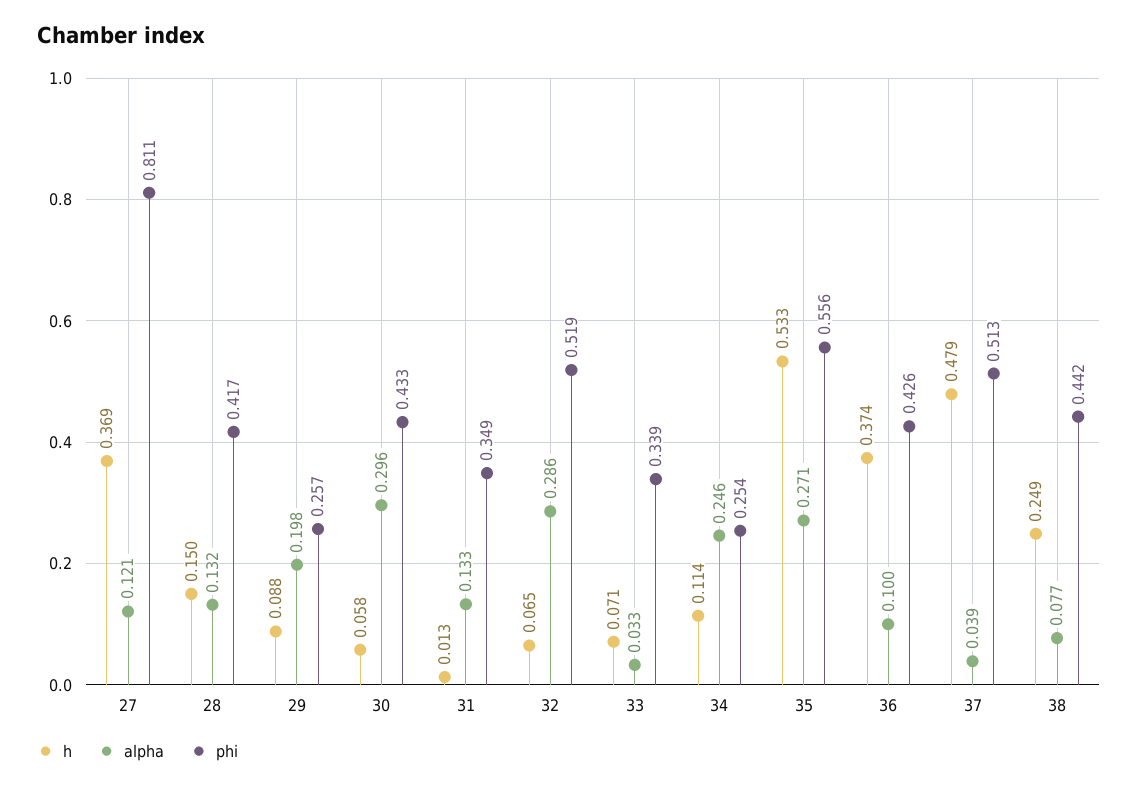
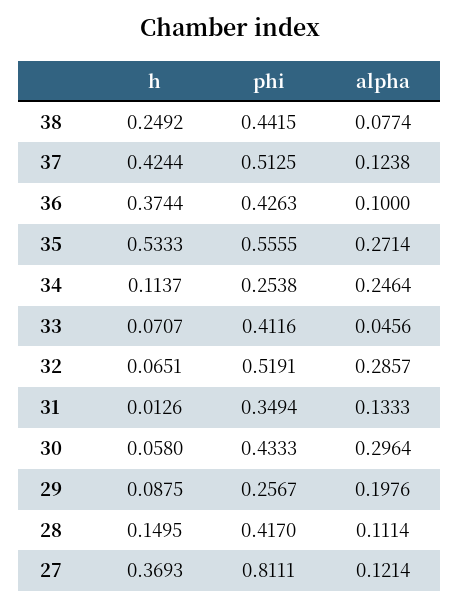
alpha, 28: 0.132 -> 0.1114
alpha, 33: 0.033 -> 0.0456
phi, 33: 0.339 -> 0.4116
h, 37: 0.479 -> 0.4244
alpha, 37: 0.039 -> 0.1238

